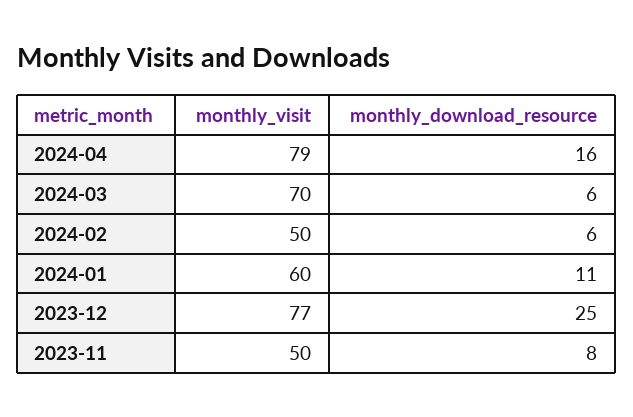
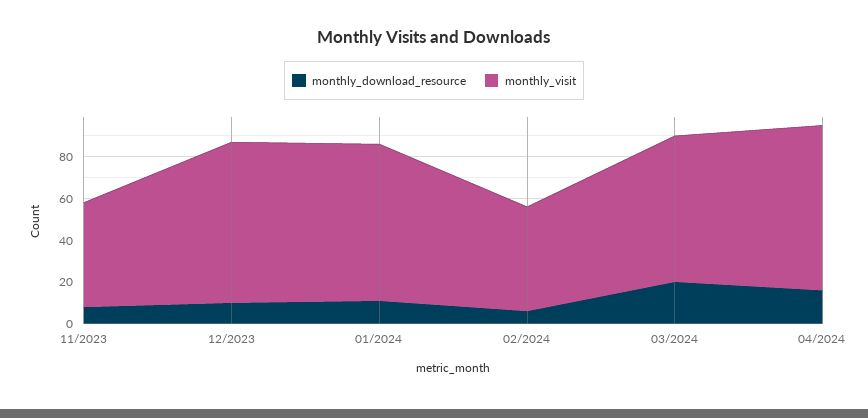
monthly_download_resource, 2024-03: 6 -> 20
monthly_visit, 2024-01: 60 -> 75
monthly_download_resource, 2023-12: 25 -> 10

